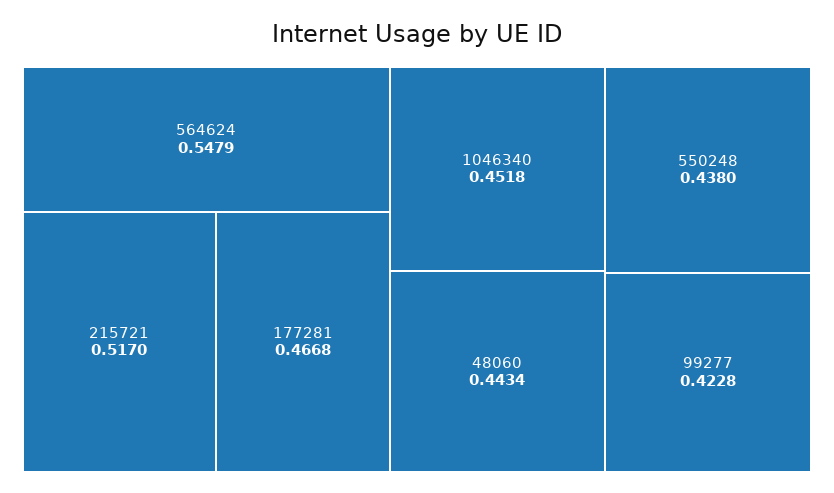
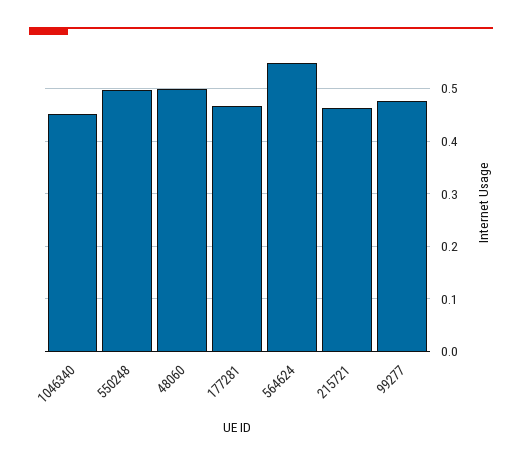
215721: 0.517 -> 0.46
48060: 0.4434 -> 0.5
550248: 0.438 -> 0.5
99277: 0.4228 -> 0.48

